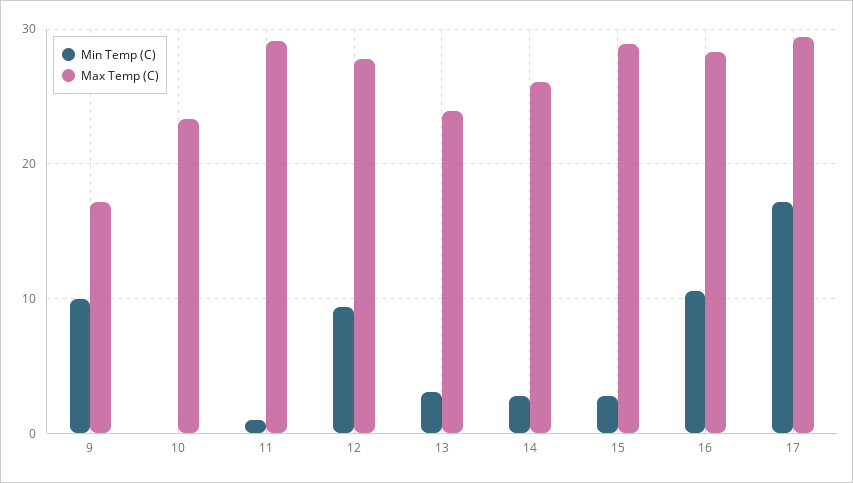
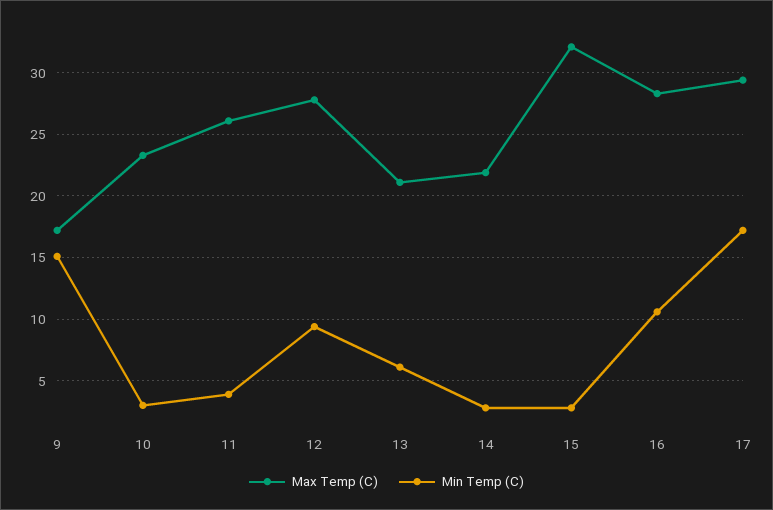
Min Temp (C), 9: 10 -> 15
Min Temp (C), 10: 0 -> 3
Min Temp (C), 11: 1 -> 4
Max Temp (C), 11: 29 -> 26
Min Temp (C), 13: 3 -> 6
Max Temp (C), 13: 24 -> 21
Max Temp (C), 14: 26 -> 22
Max Temp (C), 15: 29 -> 32

